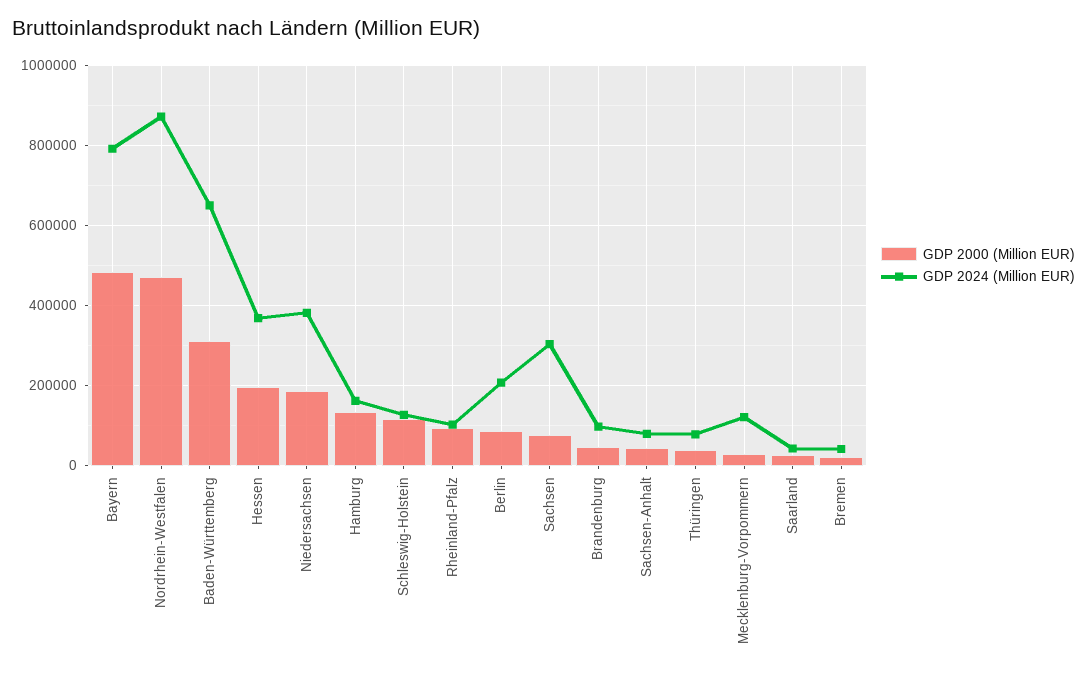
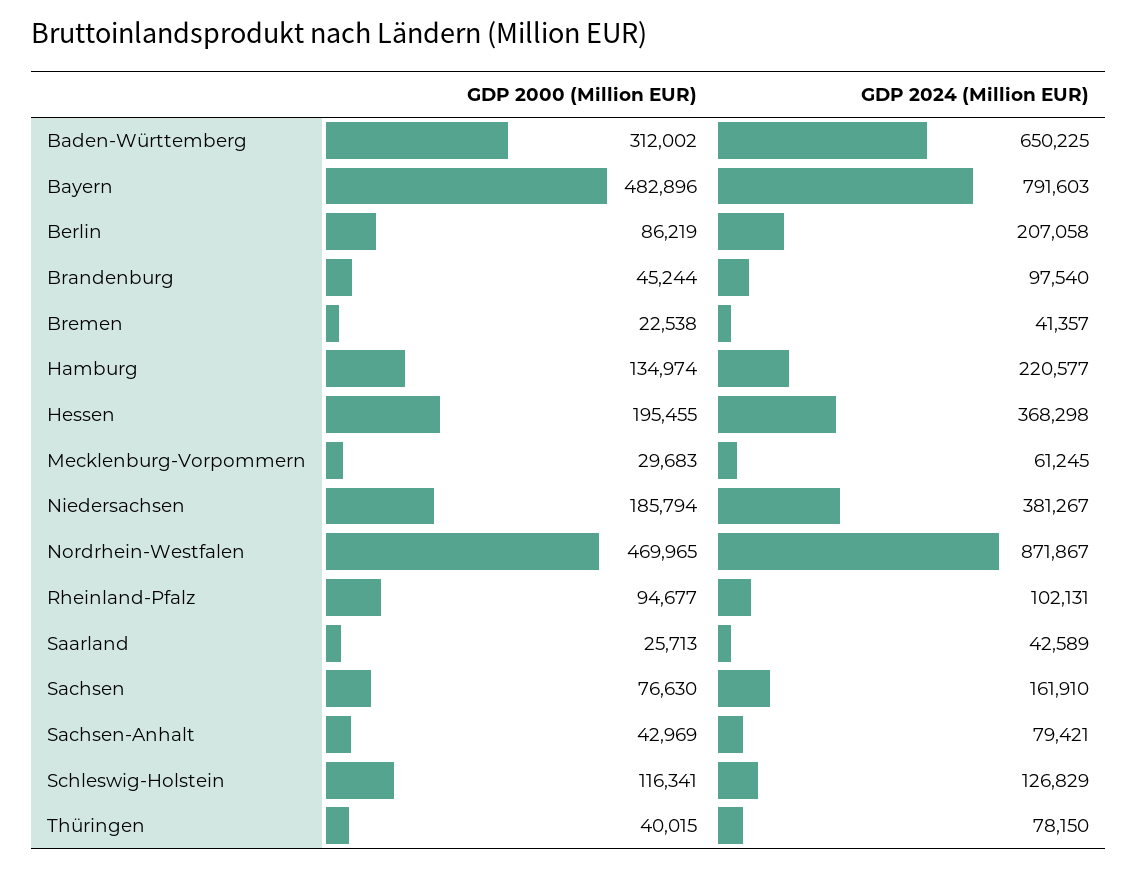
GDP 2024 (Million EUR), Hamburg: 160000 -> 220577
GDP 2024 (Million EUR), Sachsen: 300000 -> 161910
GDP 2024 (Million EUR), Mecklenburg-Vorpommern: 120000 -> 61245

